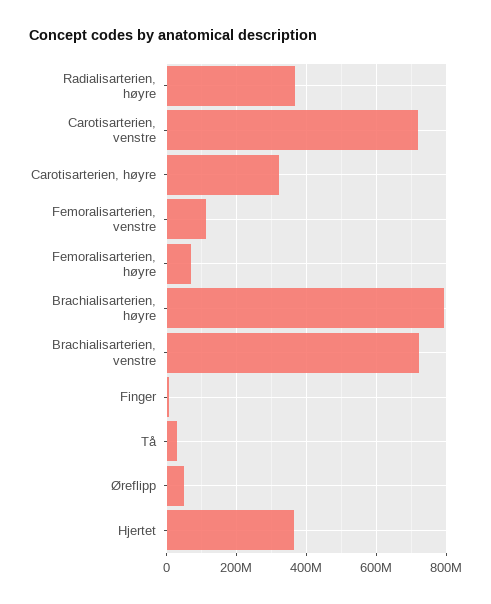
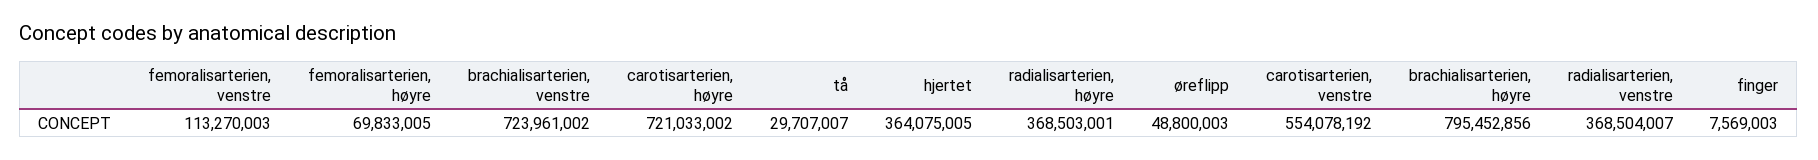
Carotisarterien, venstre: 720000000 -> 554078192
Carotisarterien, høyre: 320000000 -> 721033002
radialisarterien, venstre: none -> 368504007

